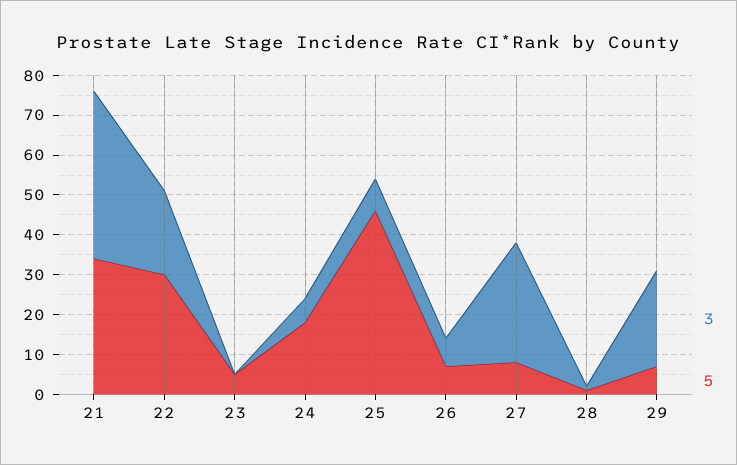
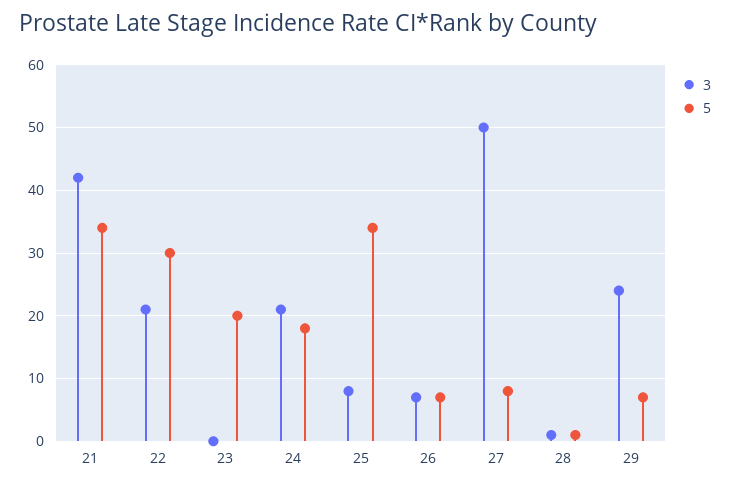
5, 23: 5 -> 20
3, 24: 5 -> 21
5, 25: 45 -> 34
3, 27: 30 -> 50

